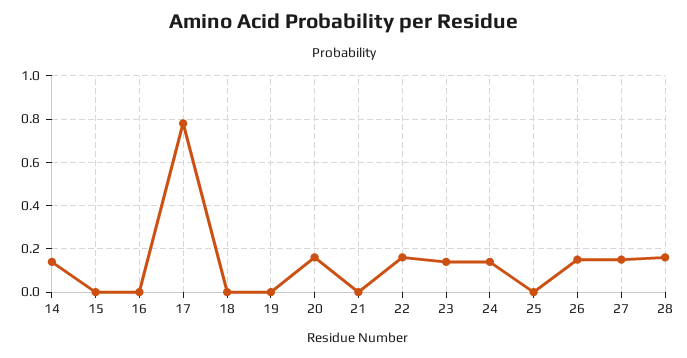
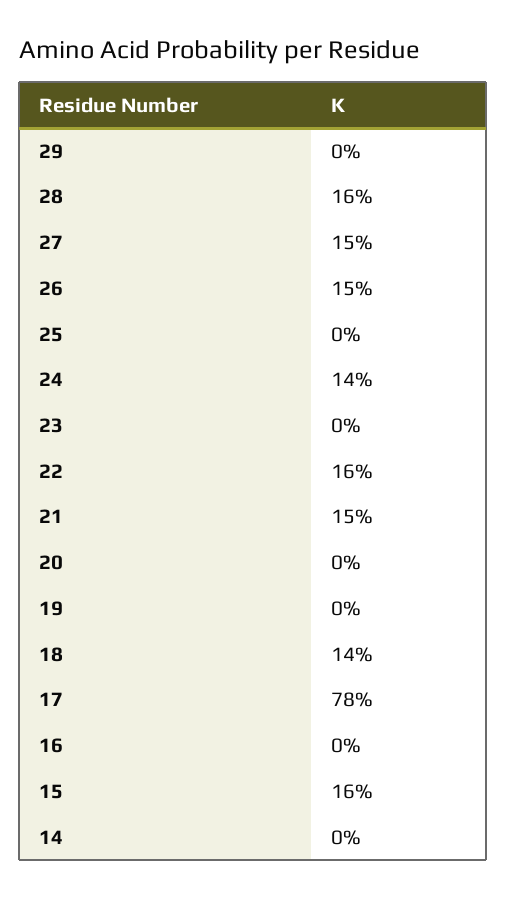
14: 0.15 -> 0
15: 0 -> 0.16
18: 0 -> 0.14
20: 0.15 -> 0
21: 0 -> 0.15
23: 0.15 -> 0
29: none -> 0

